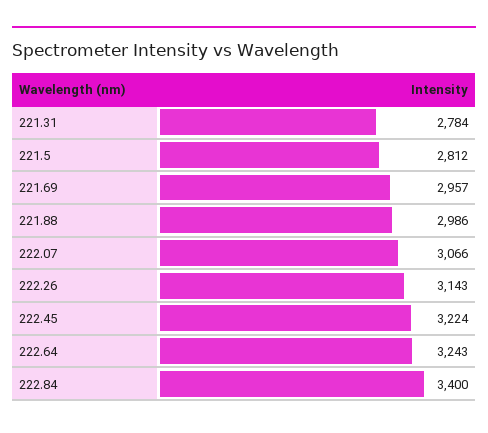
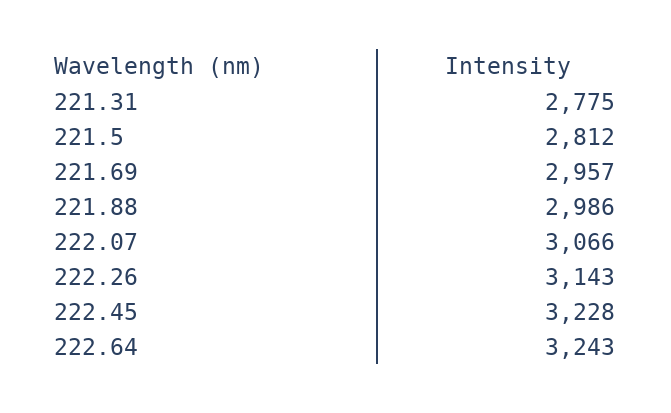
221.31: 2784 -> 2775
222.45: 3224 -> 3228
222.84: 3400 -> none

